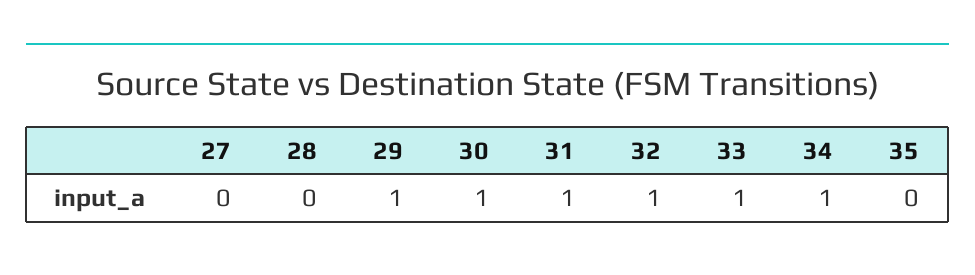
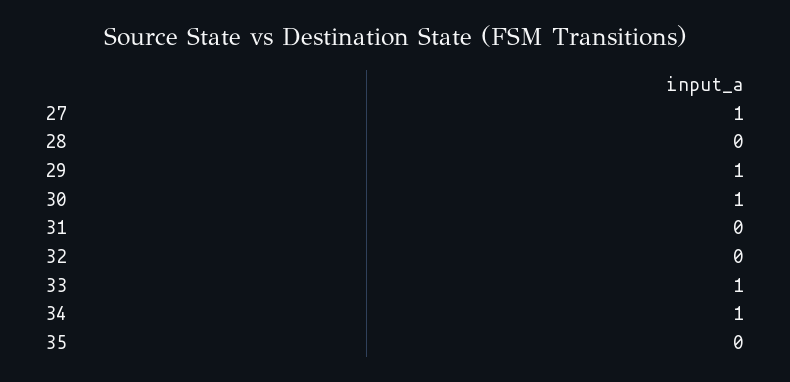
27: 0 -> 1
31: 1 -> 0
32: 1 -> 0

